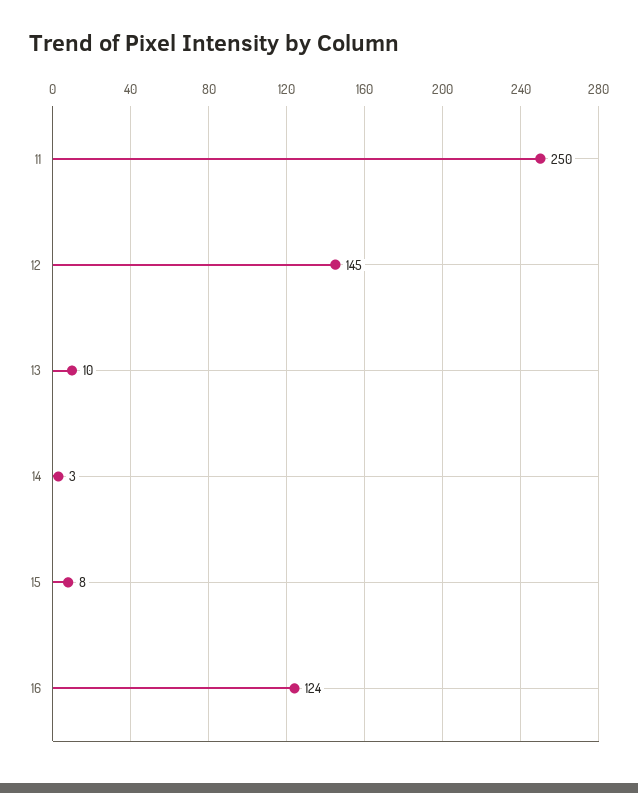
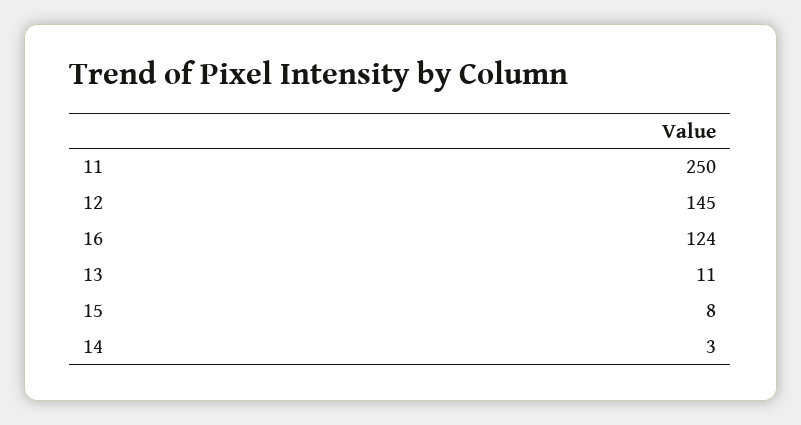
13: 10 -> 11

